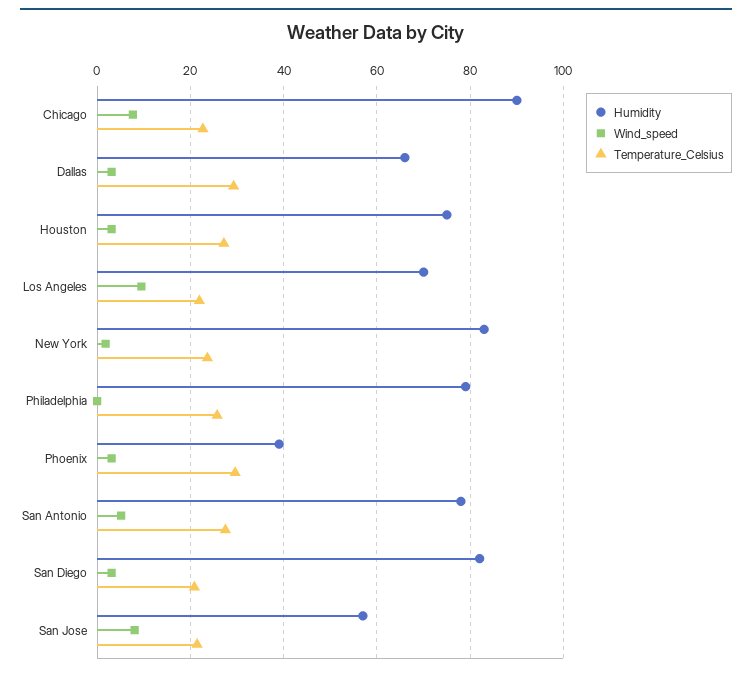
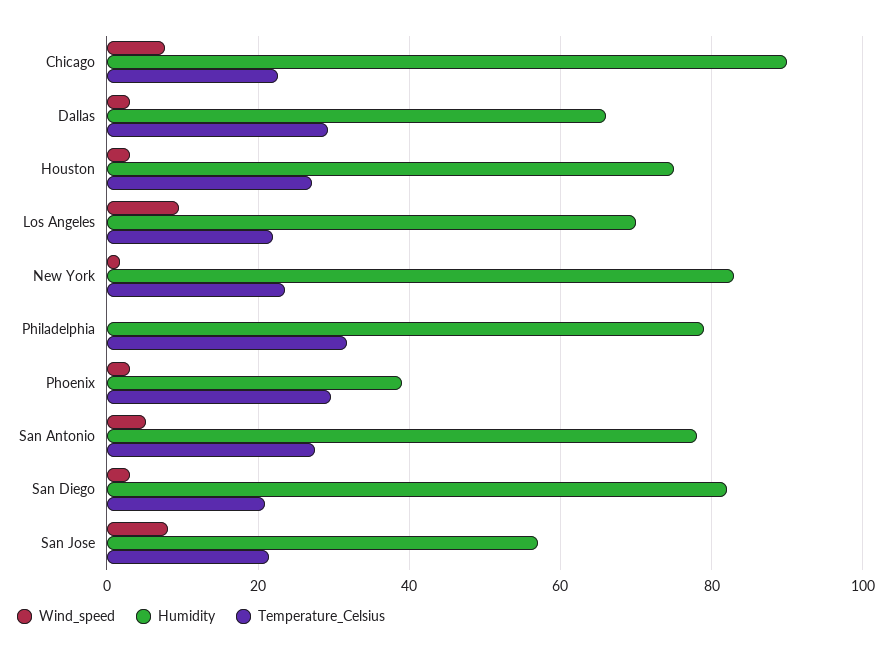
Temperature_Celsius, Philadelphia: 26 -> 32

